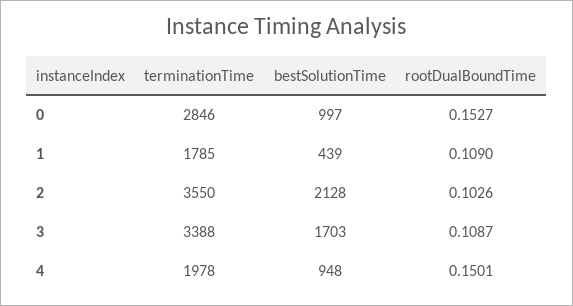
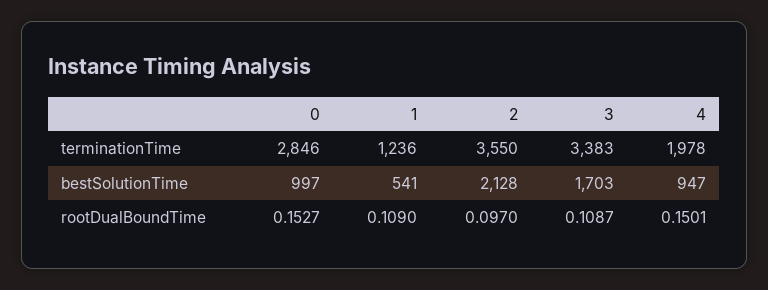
terminationTime, 1: 1785 -> 1236
bestSolutionTime, 1: 439 -> 541
rootDualBoundTime, 2: 0.1026 -> 0.097
terminationTime, 3: 3388 -> 3383
bestSolutionTime, 4: 948 -> 947

